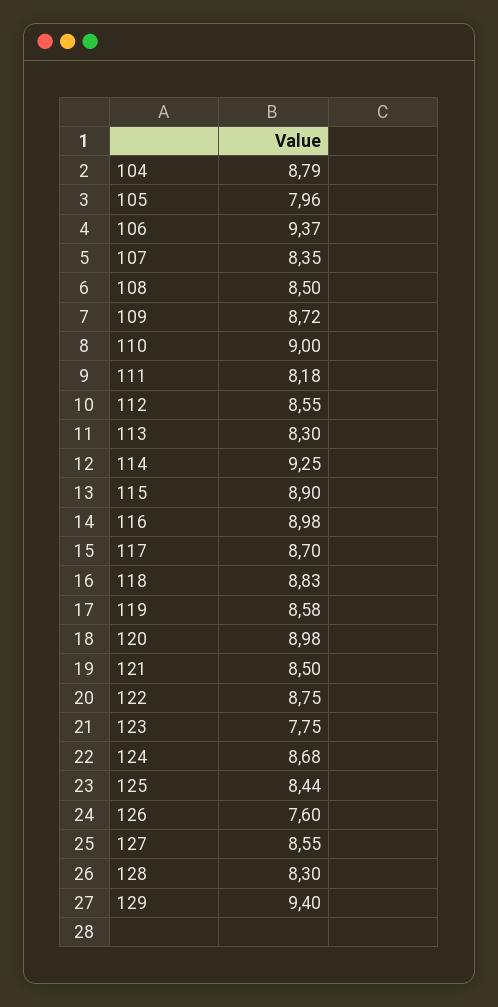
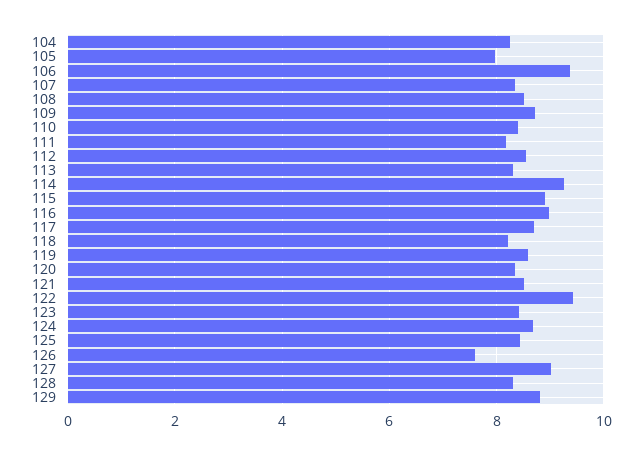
104: 8.79 -> 8.2
110: 9 -> 8.4
118: 8.83 -> 8.2
120: 8.98 -> 8.4
122: 8.75 -> 9.4
123: 7.75 -> 8.4
127: 8.55 -> 9
129: 9.4 -> 8.8

